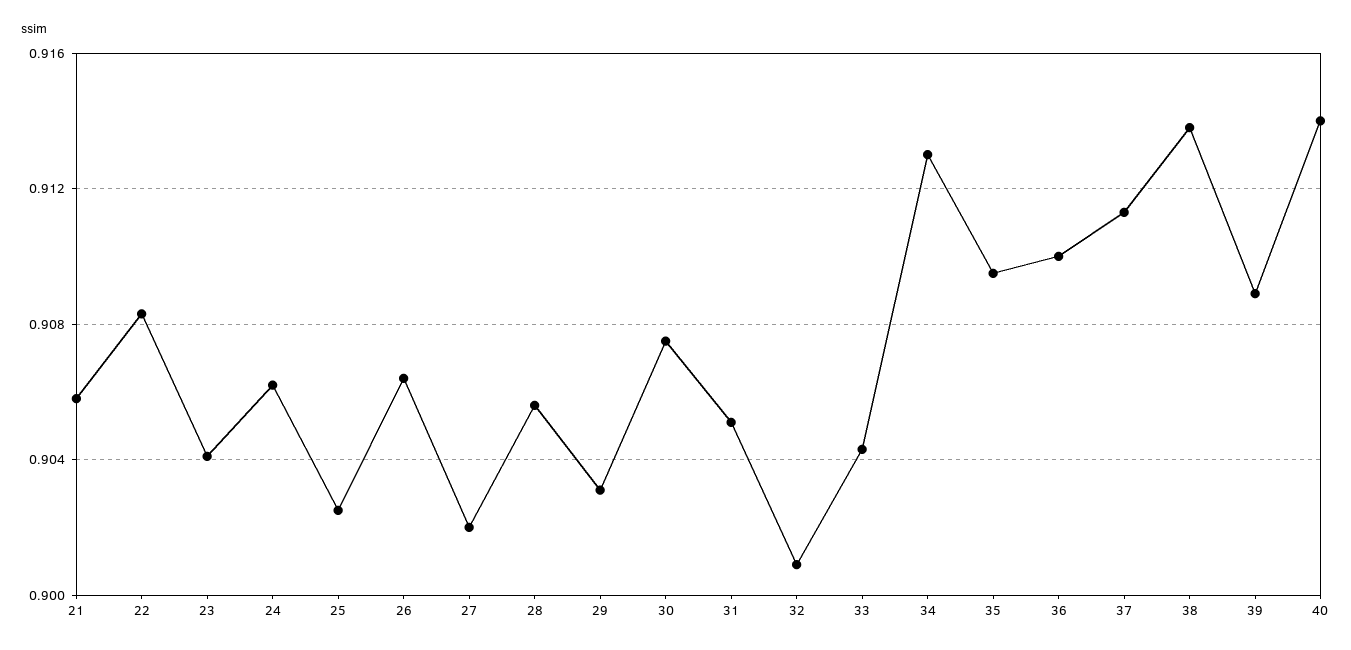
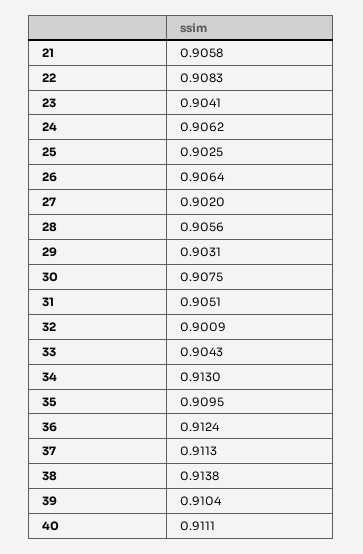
36: 0.91 -> 0.9124
39: 0.909 -> 0.9104
40: 0.914 -> 0.9111

